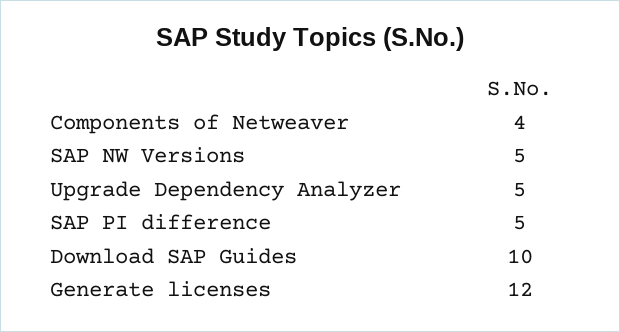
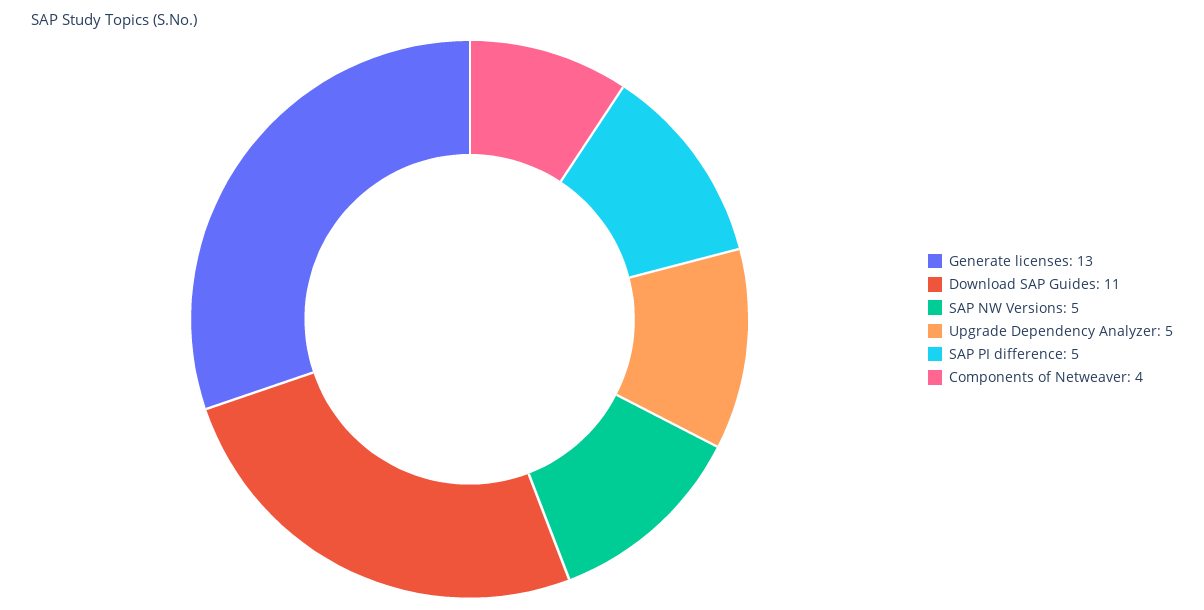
Download SAP Guides: 10 -> 11
Generate licenses: 12 -> 13

